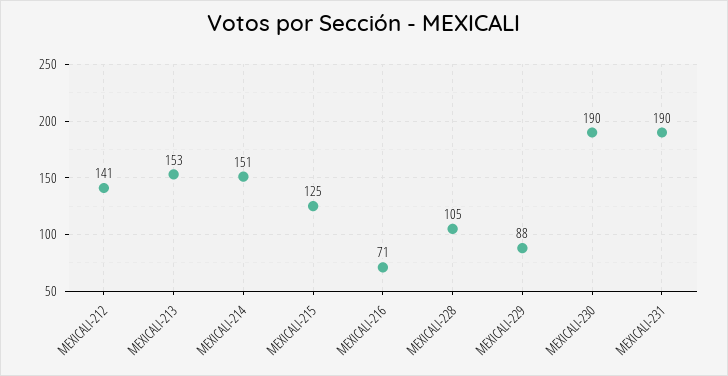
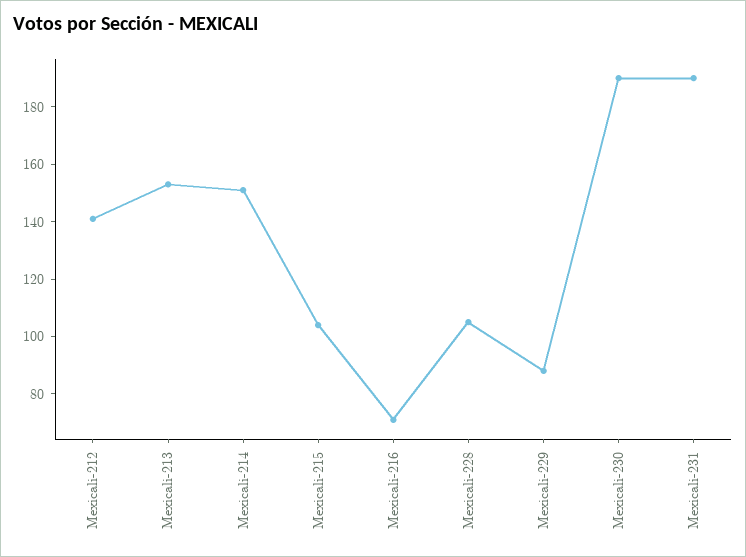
MEXICALI-215: 125 -> 105

